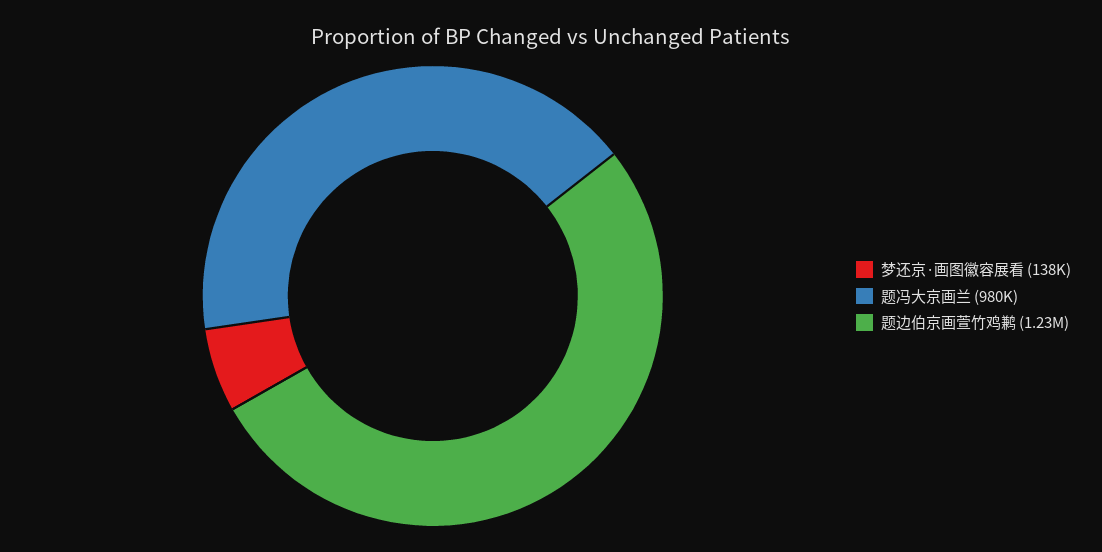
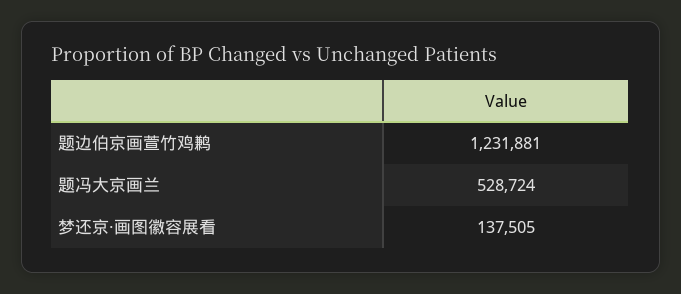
题冯大京画兰: 980000 -> 528724

